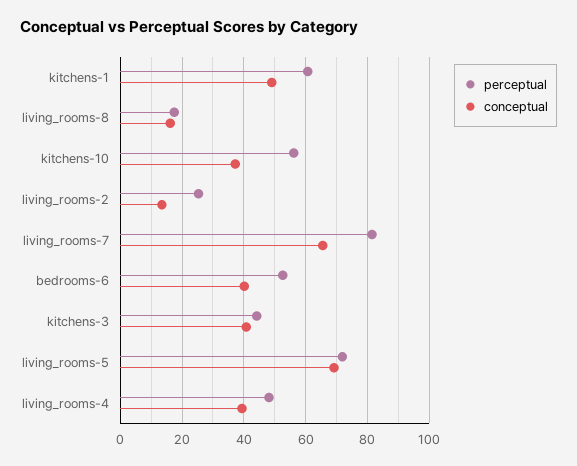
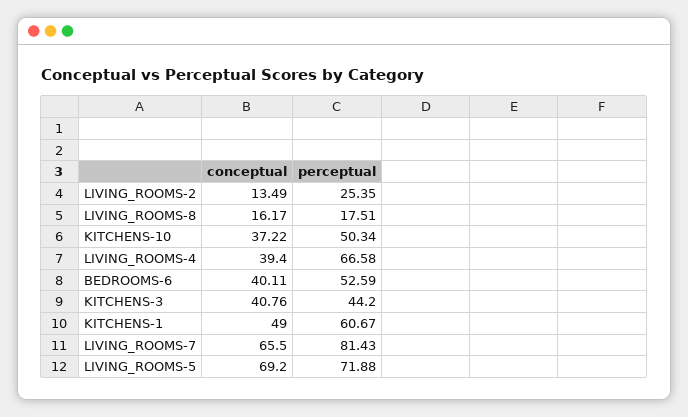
perceptual, kitchens-10: 56 -> 50.34
perceptual, living_rooms-4: 48 -> 66.58

